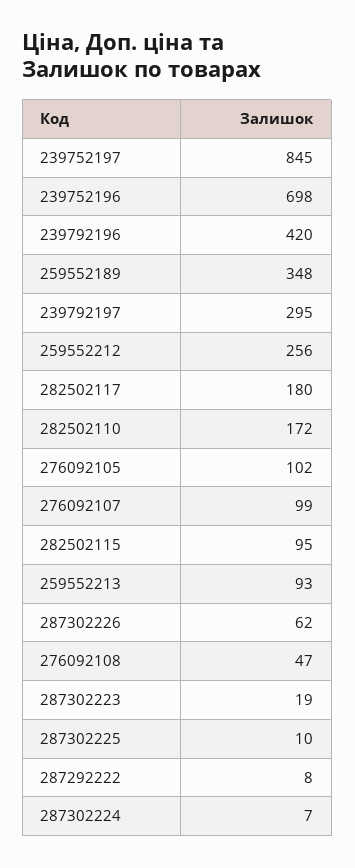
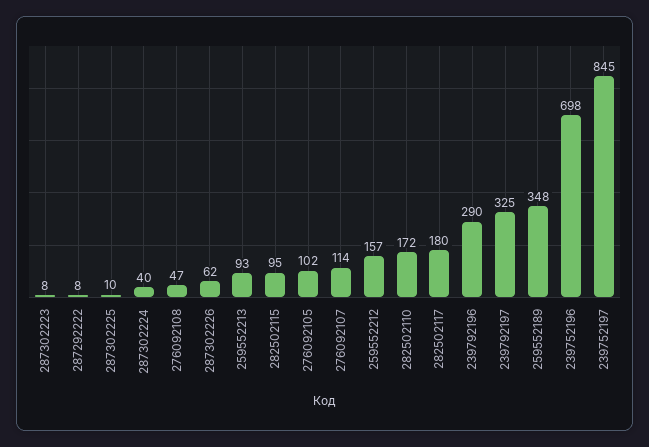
239792196: 420 -> 290
239792197: 295 -> 325
259552212: 256 -> 157
276092107: 99 -> 114
287302223: 19 -> 8
287302224: 7 -> 40

